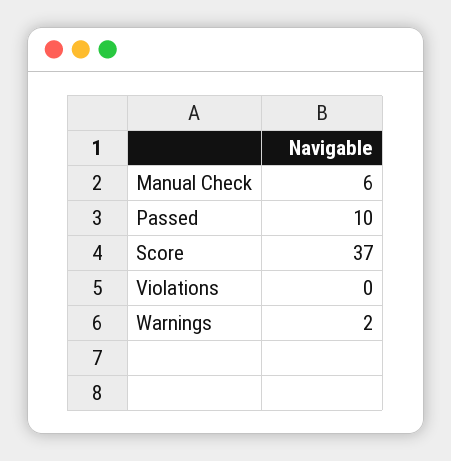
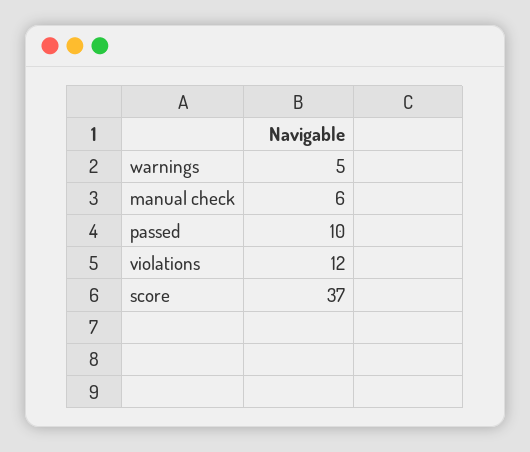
Violations: 0 -> 12
Warnings: 2 -> 5

